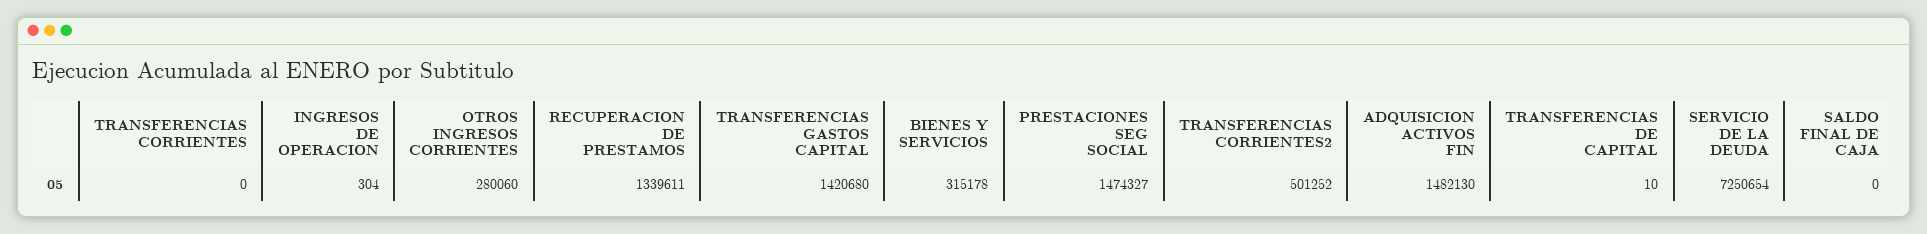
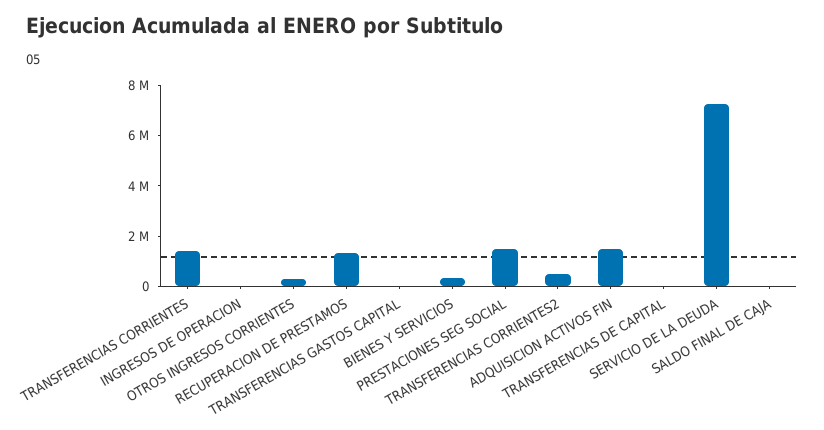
TRANSFERENCIAS CORRIENTES: 0 -> 1500000
TRANSFERENCIAS GASTOS CAPITAL: 1420680 -> 0

